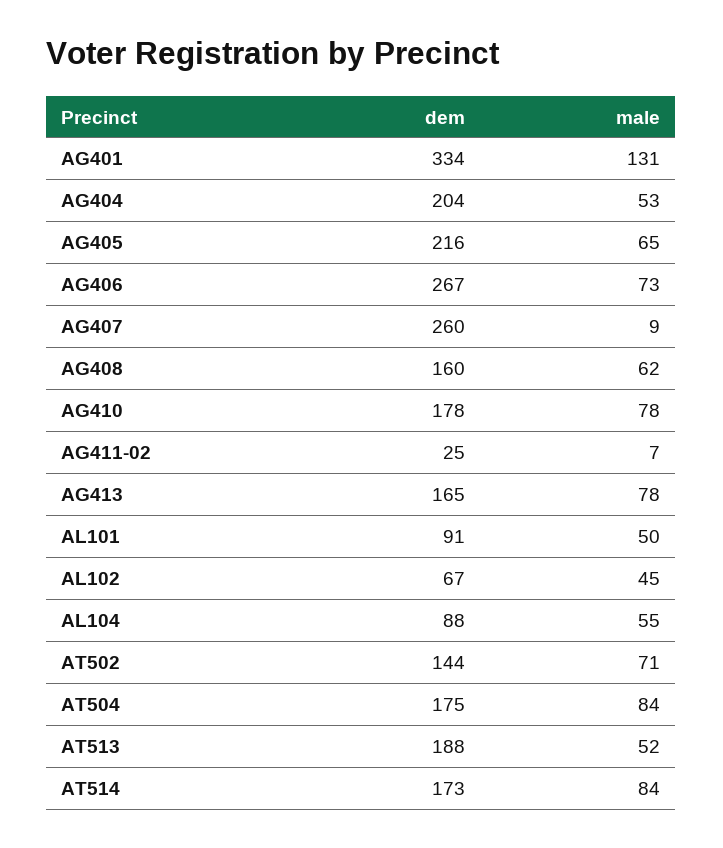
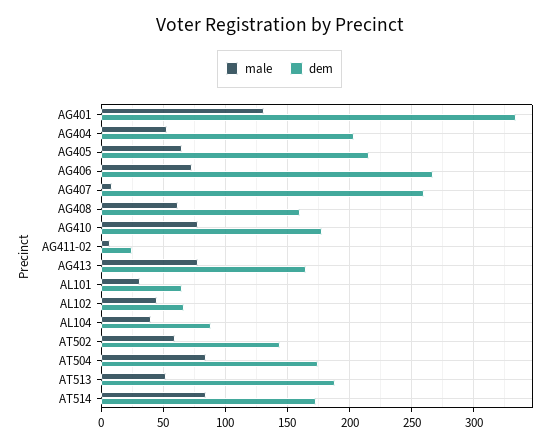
dem, AL101: 91 -> 65
male, AL101: 50 -> 30
male, AL104: 55 -> 40
male, AT502: 71 -> 60

